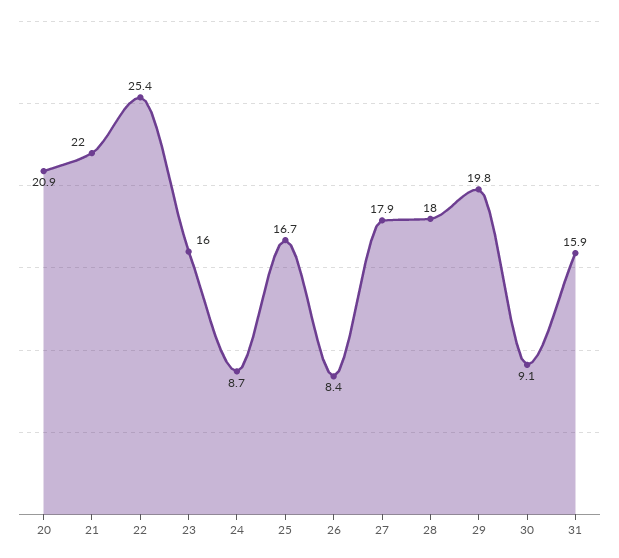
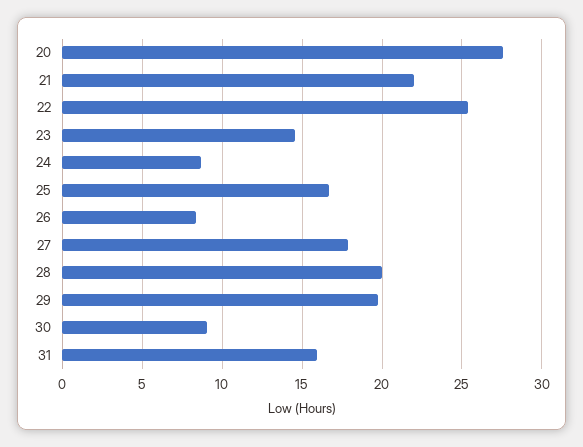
20: 20.9 -> 27.5
23: 16 -> 14.5
28: 18 -> 20

